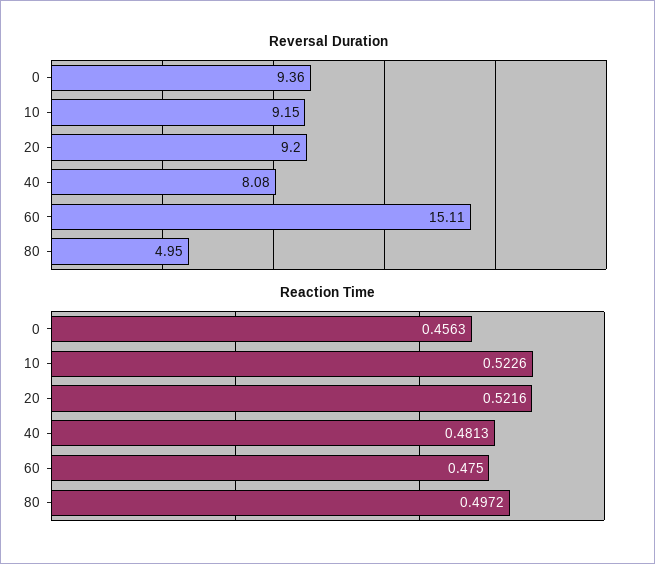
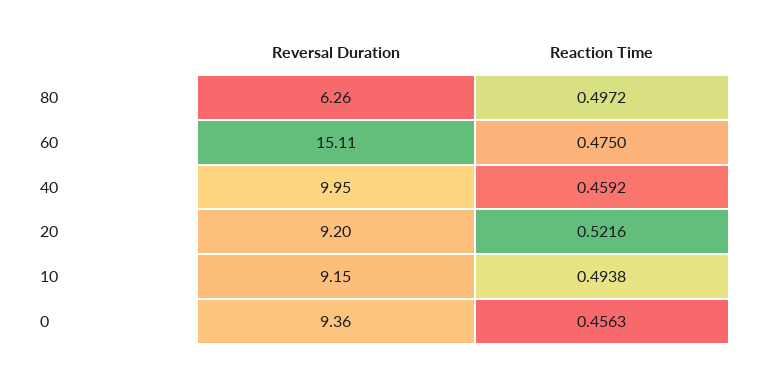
Reversal Duration, 40: 8.08 -> 9.95
Reversal Duration, 80: 4.95 -> 6.26
Reaction Time, 10: 0.5226 -> 0.4938
Reaction Time, 40: 0.4813 -> 0.4592

